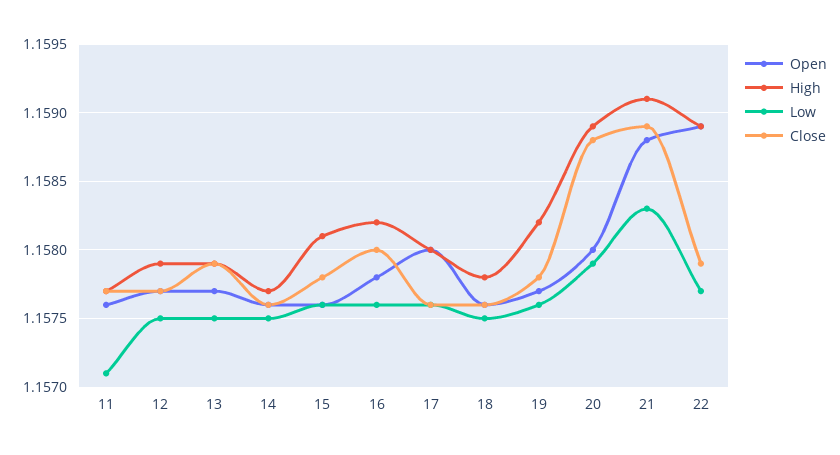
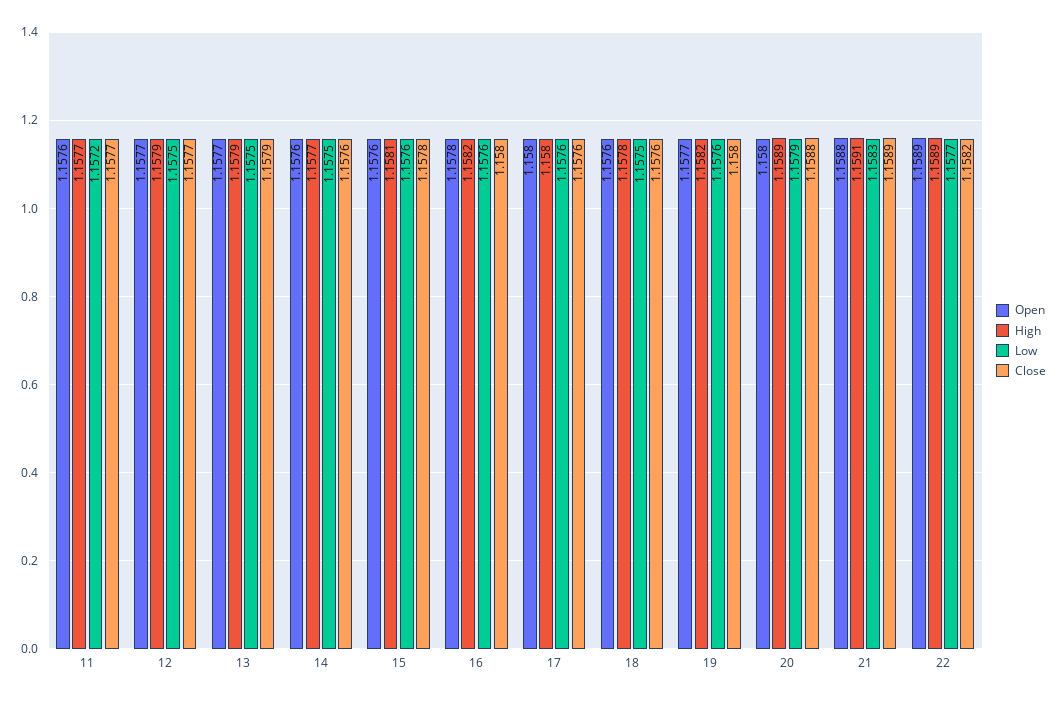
Low, 11: 1.1571 -> 1.1572
Close, 19: 1.1578 -> 1.158
Close, 22: 1.1579 -> 1.1582

